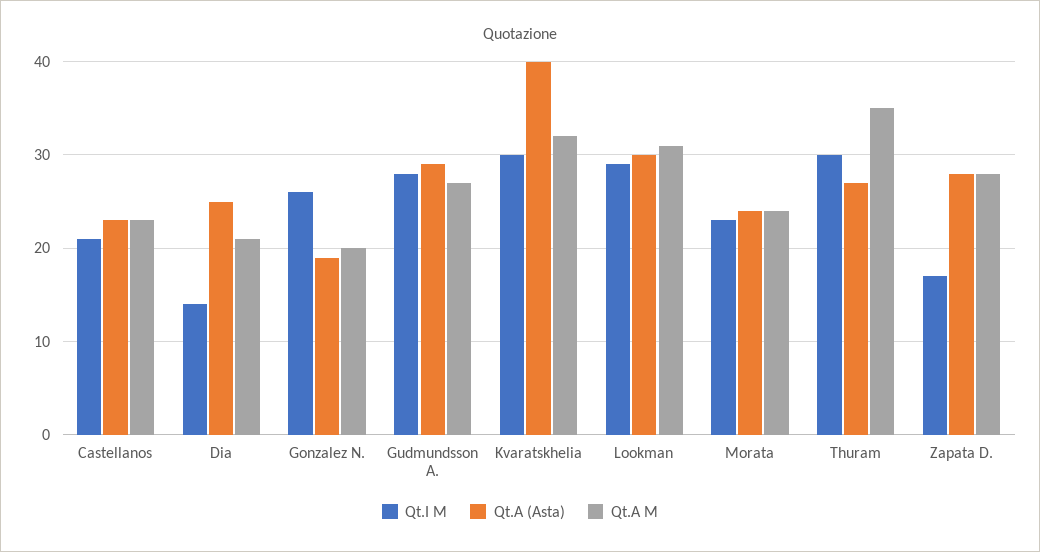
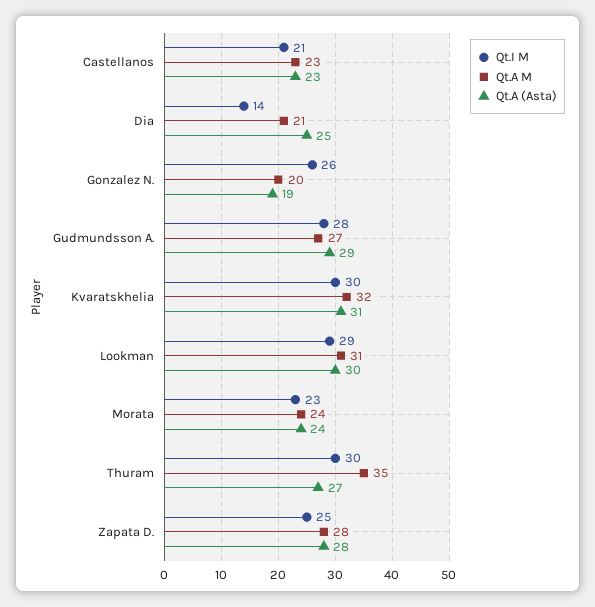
Qt.A (Asta), Kvaratskhelia: 40 -> 31
Qt.I M, Zapata D.: 17 -> 25

